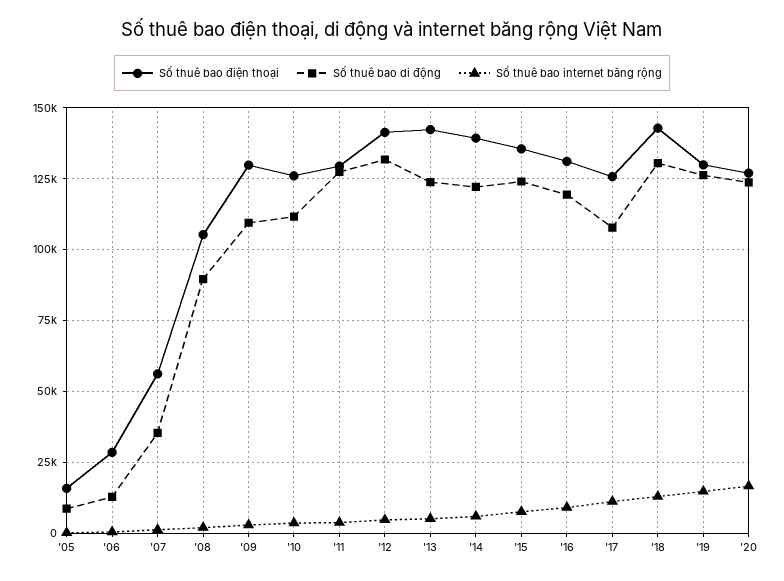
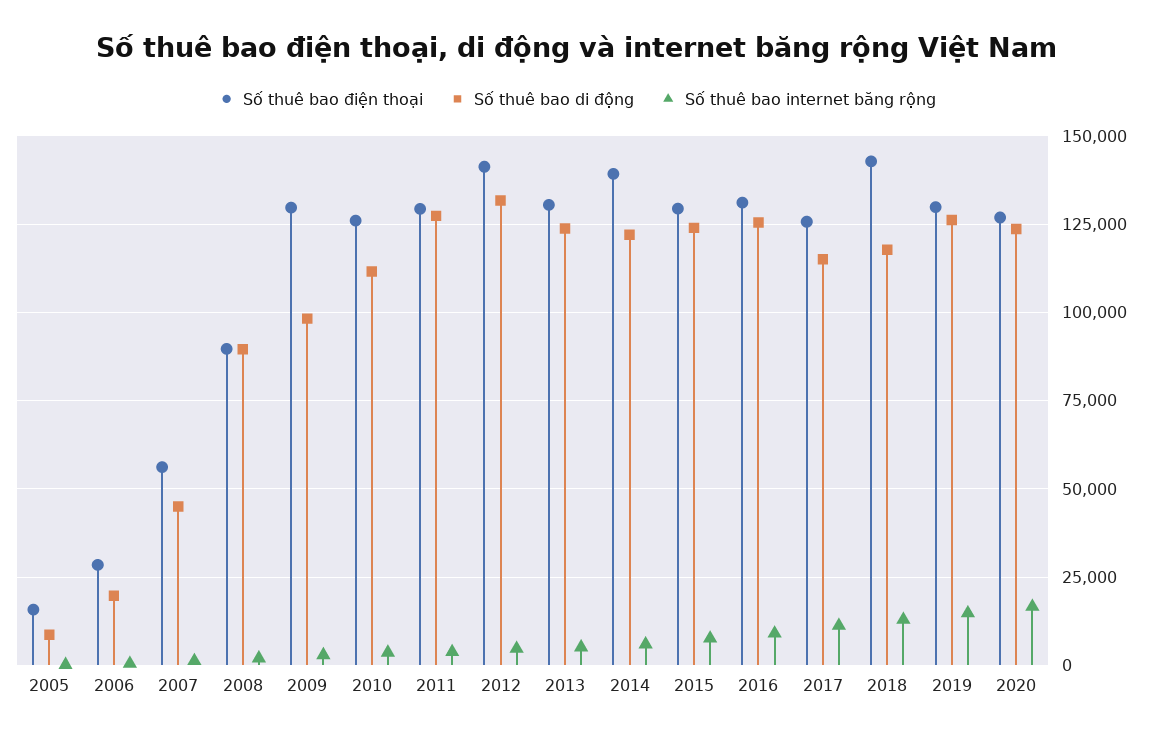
Số thuê bao di động, '06: 12500 -> 20000
Số thuê bao di động, '07: 35000 -> 45000
Số thuê bao điện thoại, '08: 105000 -> 90000
Số thuê bao di động, '09: 110000 -> 97500
Số thuê bao điện thoại, '13: 142500 -> 130000
Số thuê bao điện thoại, '15: 135000 -> 130000
Số thuê bao di động, '16: 120000 -> 125000
Số thuê bao di động, '17: 107500 -> 115000
Số thuê bao di động, '18: 130000 -> 117500

